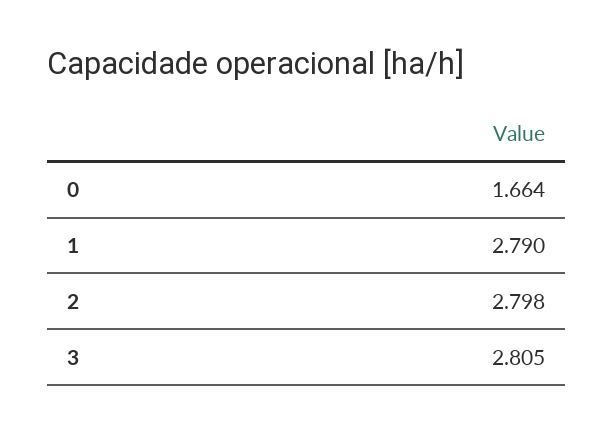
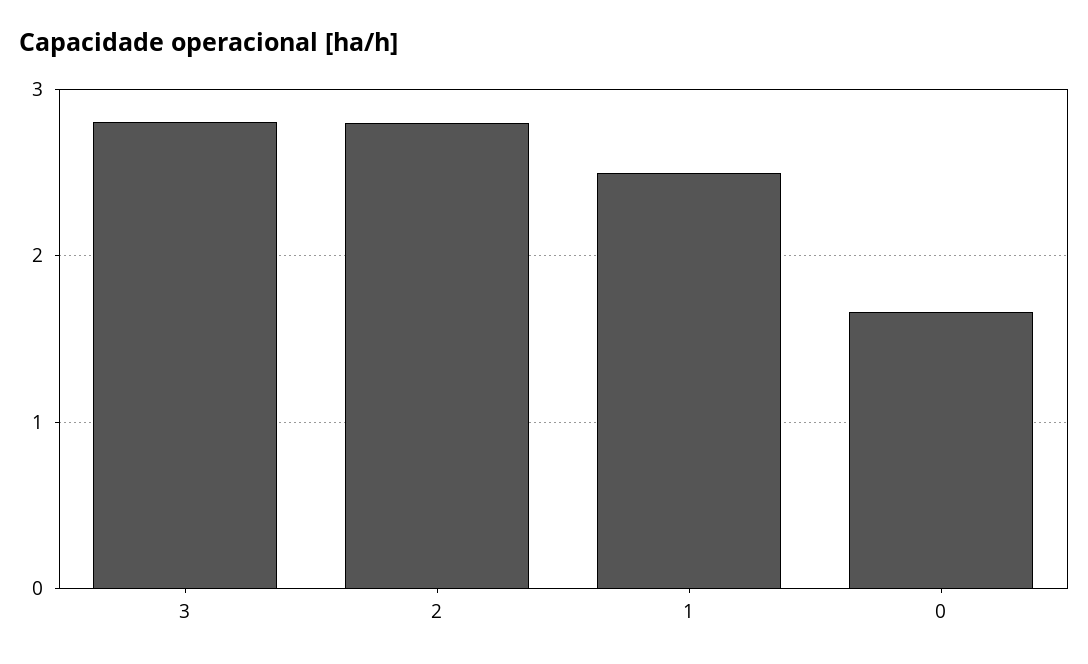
1: 2.79 -> 2.5

